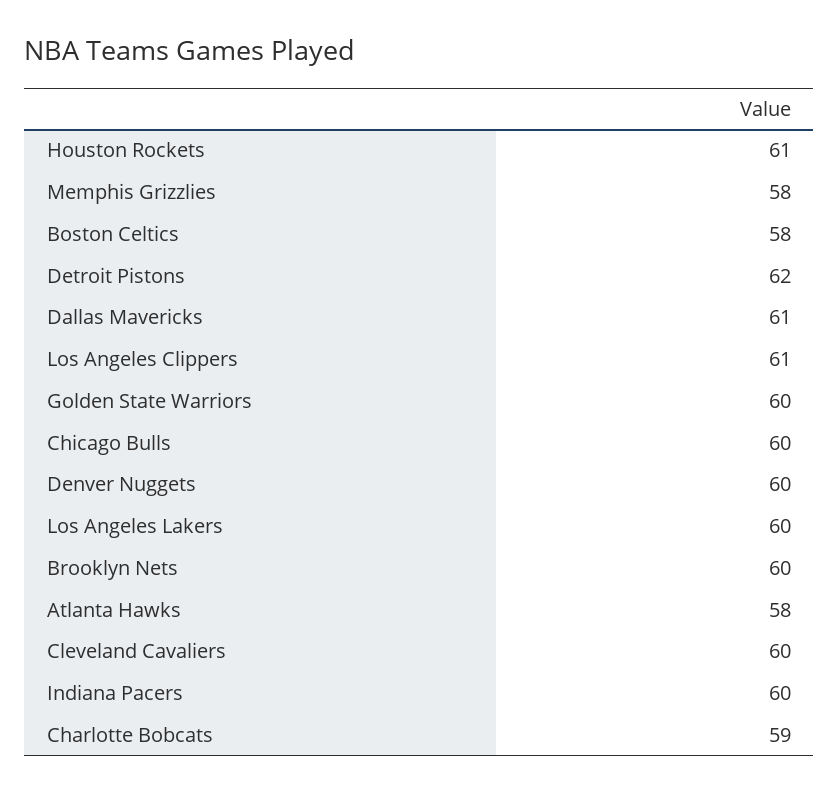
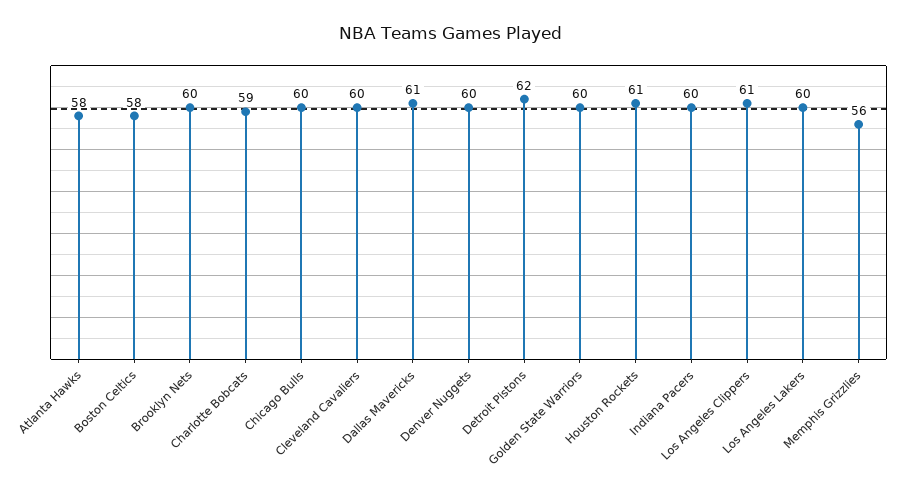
Memphis Grizzlies: 58 -> 56

